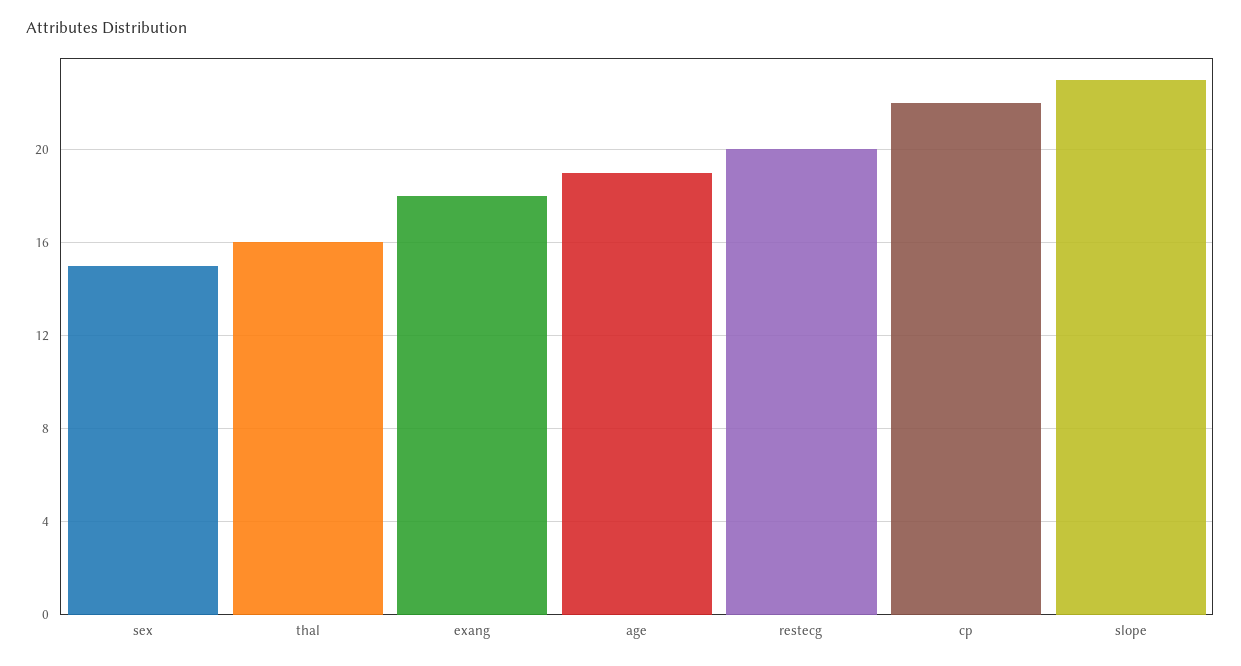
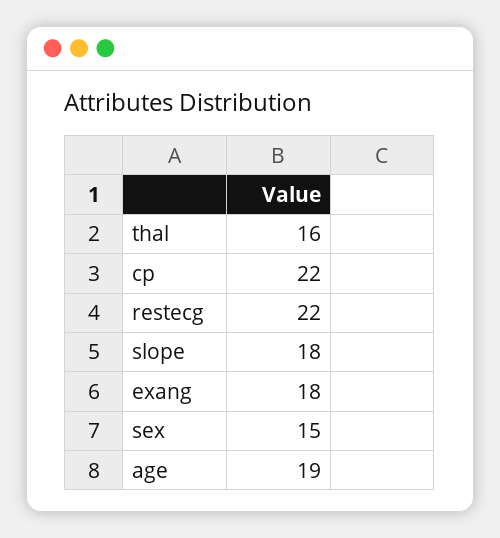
restecg: 20 -> 22
slope: 23 -> 18

